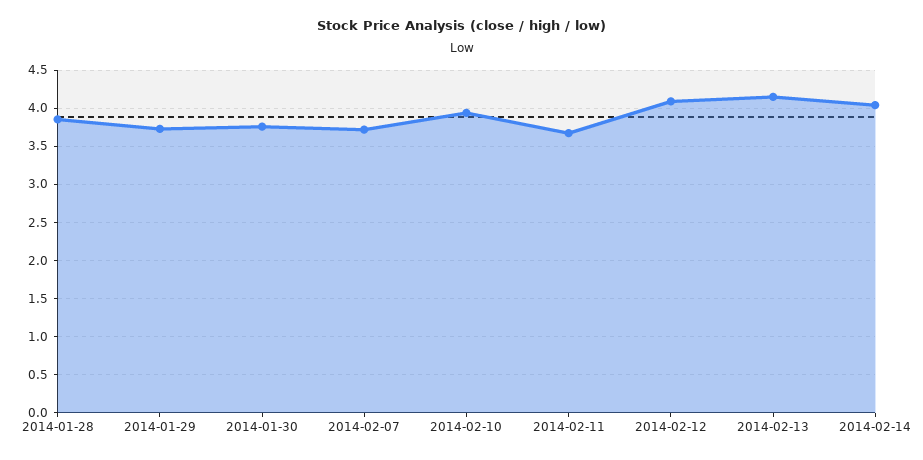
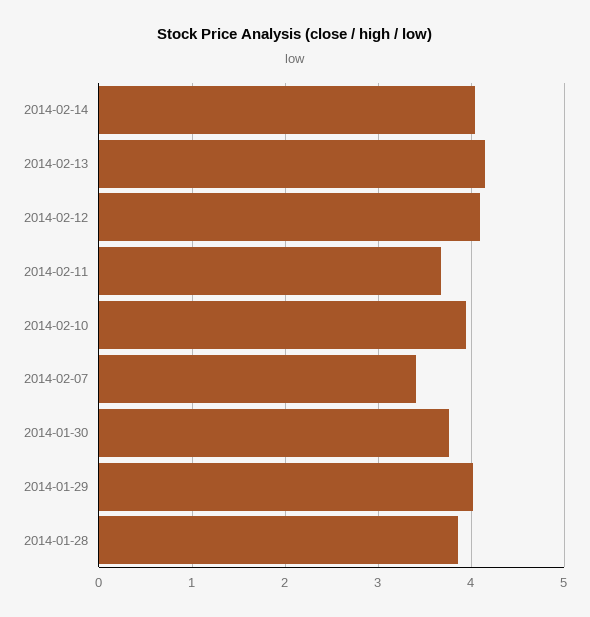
2014-01-29: 3.7 -> 4
2014-02-07: 3.7 -> 3.4

